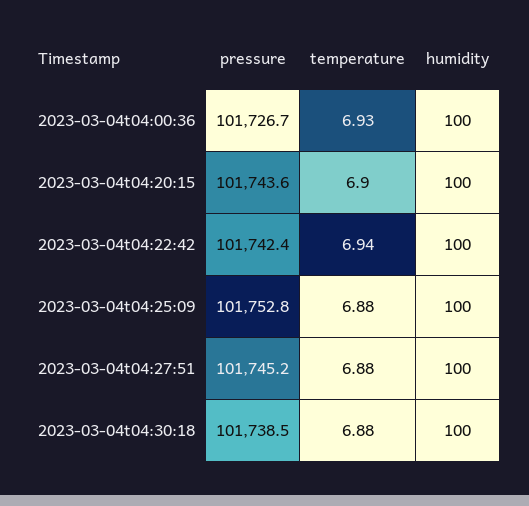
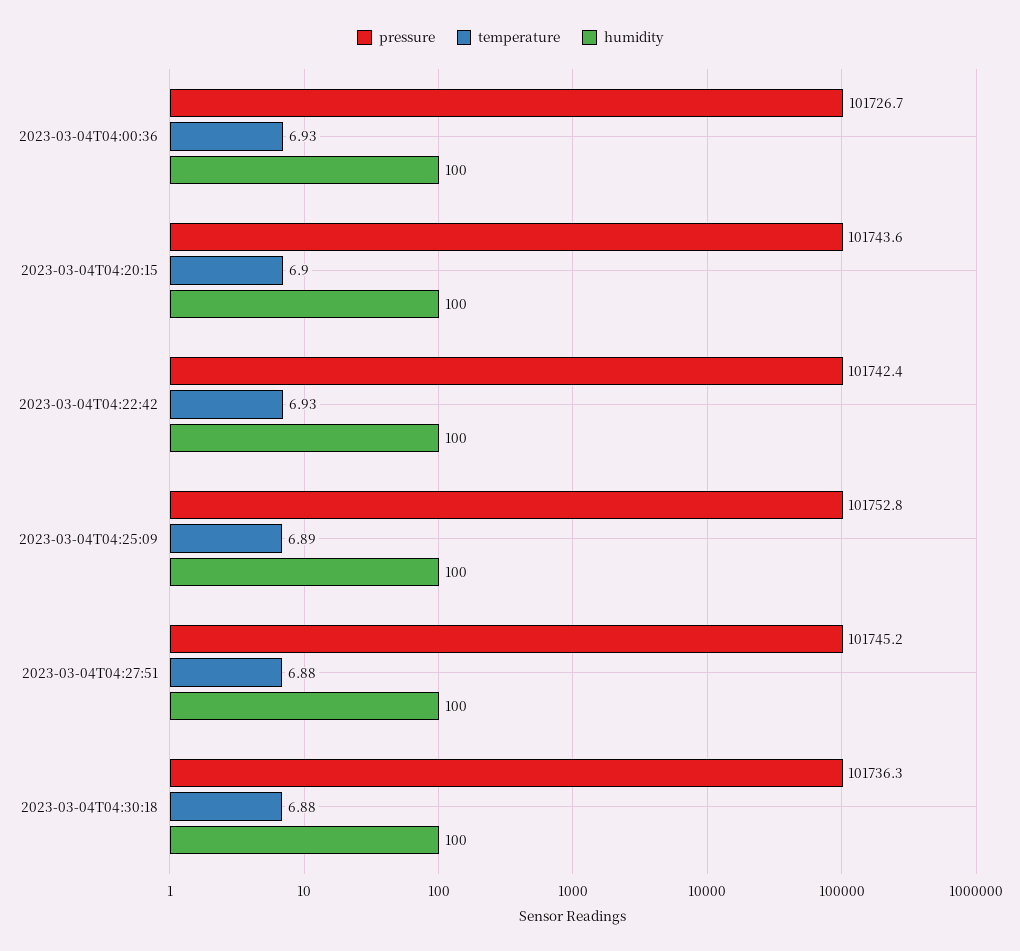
temperature, 2023-03-04t04:22:42: 6.94 -> 6.93
temperature, 2023-03-04t04:25:09: 6.88 -> 6.89
pressure, 2023-03-04t04:30:18: 101738.5 -> 101736.3

